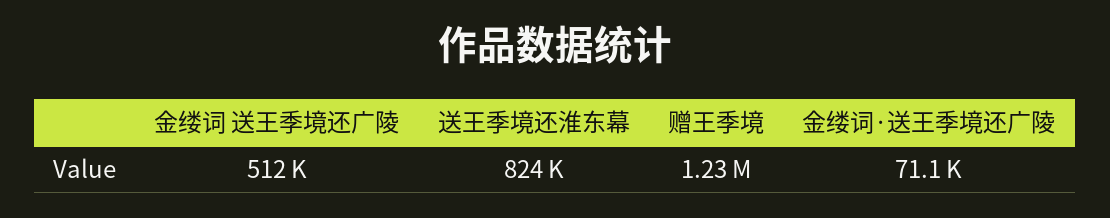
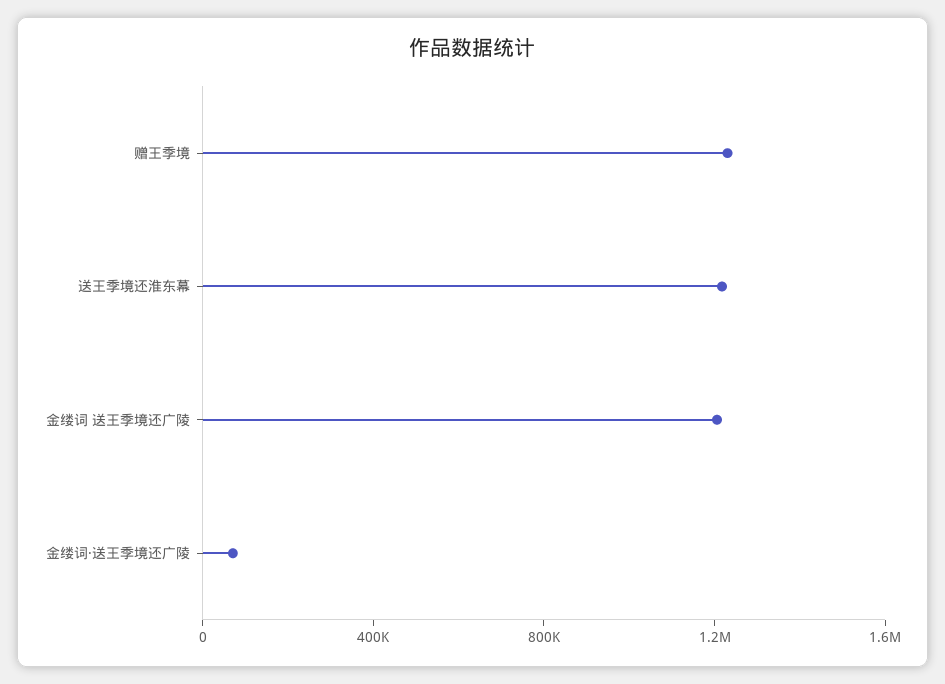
金缕词 送王季境还广陵: 512000 -> 1200000
送王季境还淮东幕: 824000 -> 1200000

